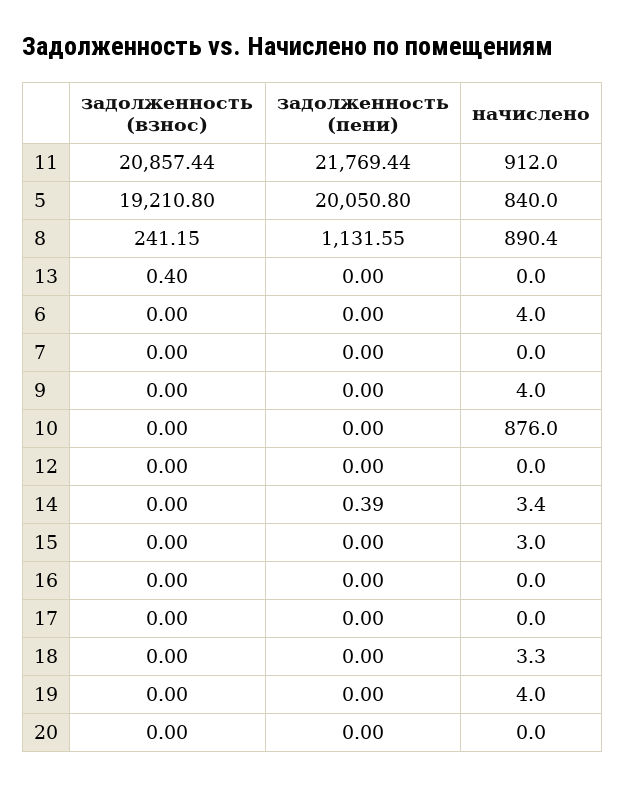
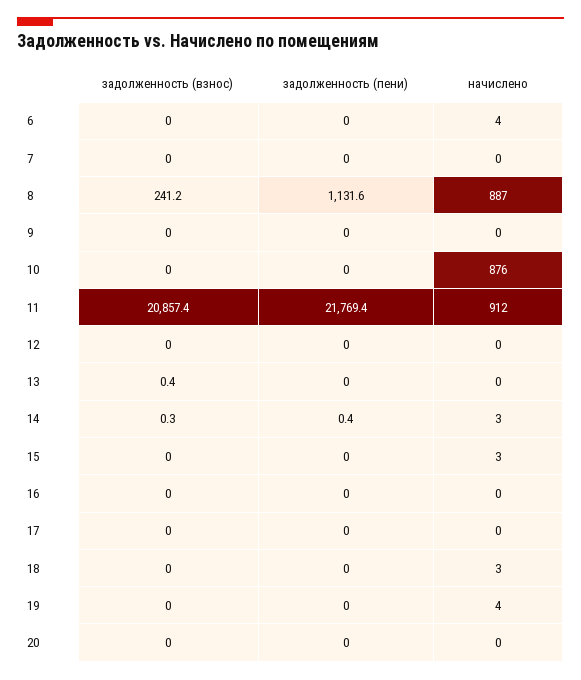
задолженность (взнос), 5: 19210.8 -> none
задолженность (пени), 5: 20050.8 -> none
начислено, 5: 840 -> none
начислено, 8: 890.4 -> 887
начислено, 9: 4 -> 0
задолженность (взнос), 14: 0 -> 0.3

